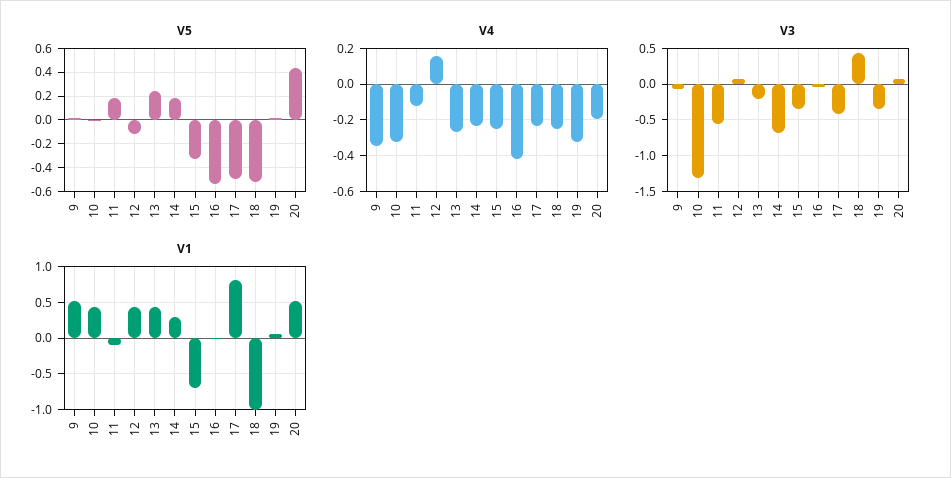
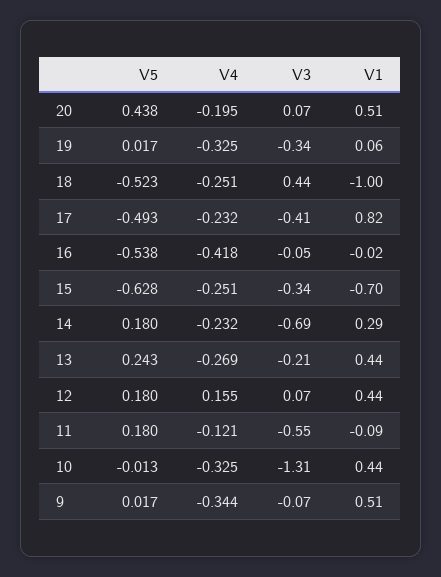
V5, 12: -0.1 -> 0.18
V5, 15: -0.3 -> -0.628

